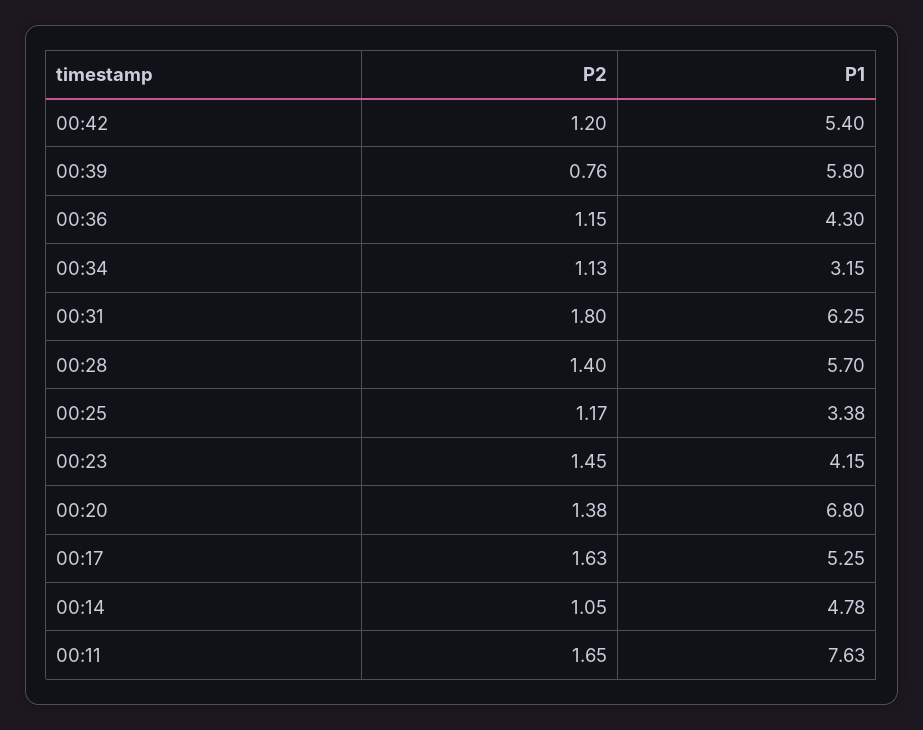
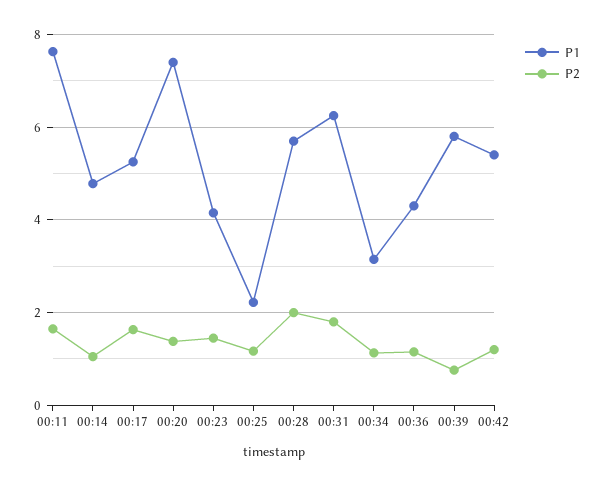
P2, 00:28: 1.4 -> 2
P1, 00:25: 3.38 -> 2.2
P1, 00:20: 6.8 -> 7.4

